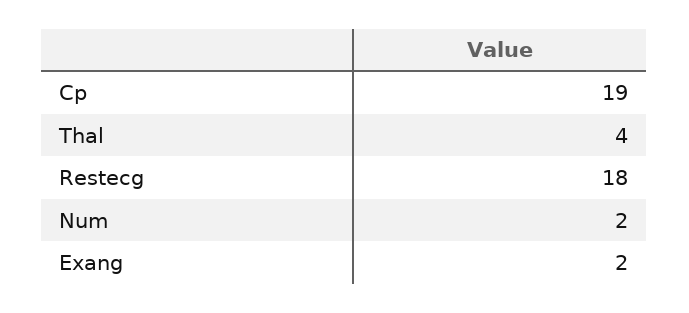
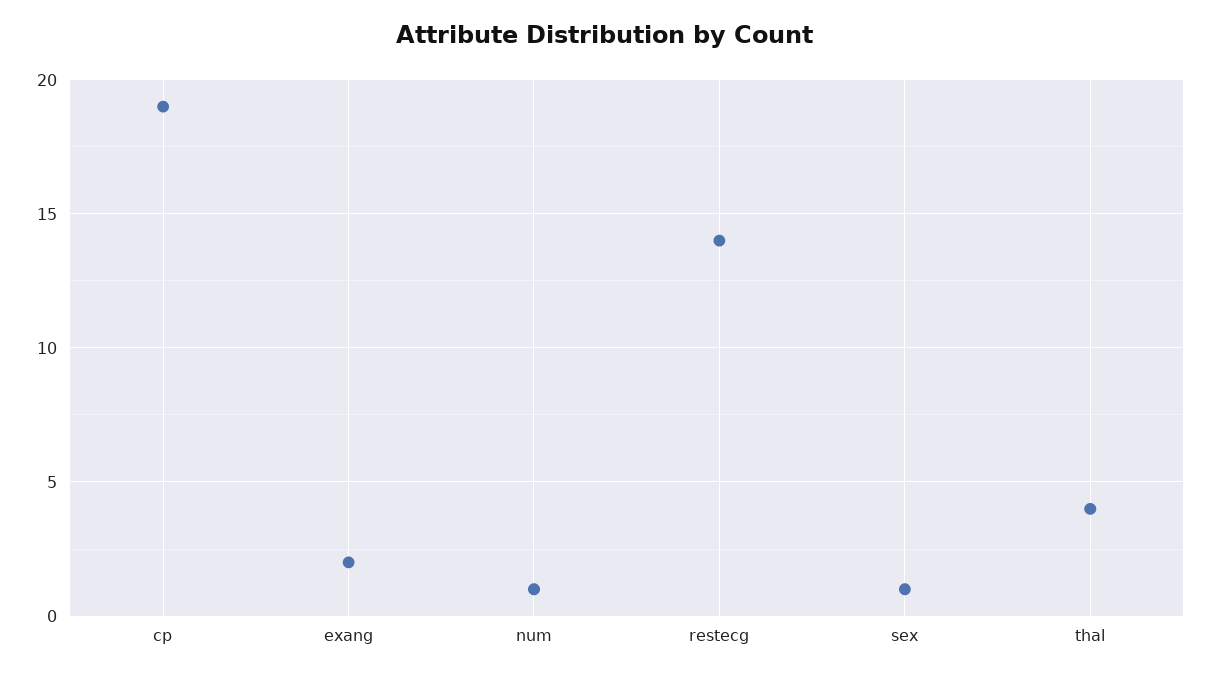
Restecg: 18 -> 14
Num: 2 -> 1
sex: none -> 1

